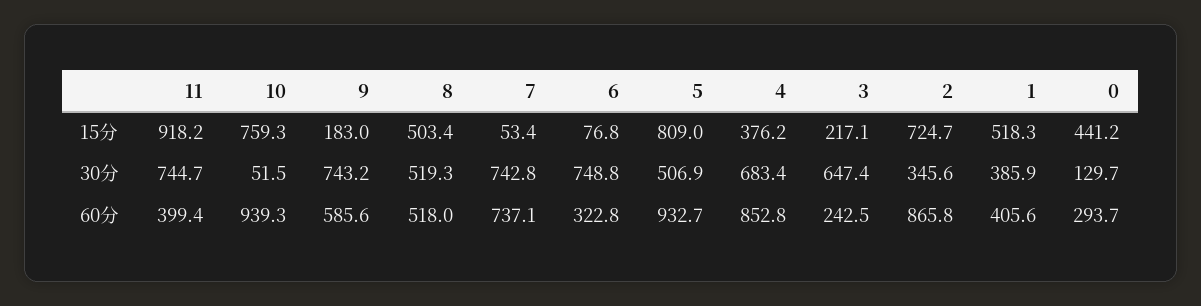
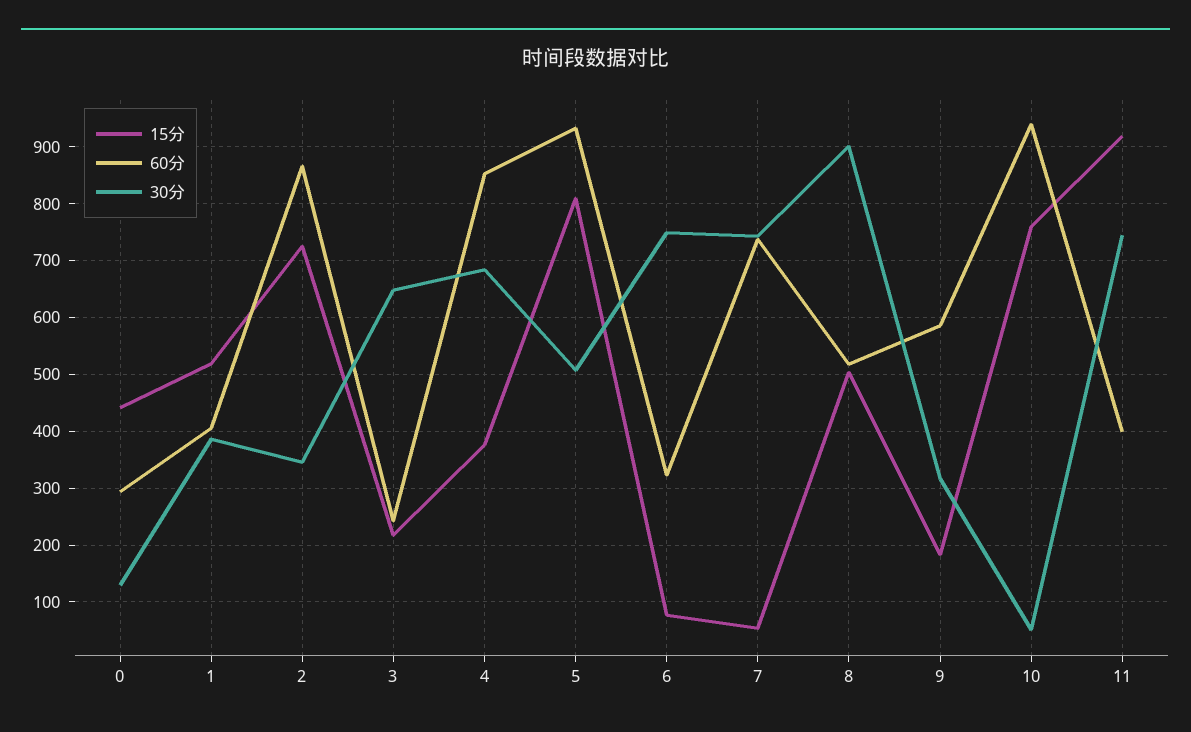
30分, 9: 743.2 -> 320
30分, 8: 519.3 -> 900

